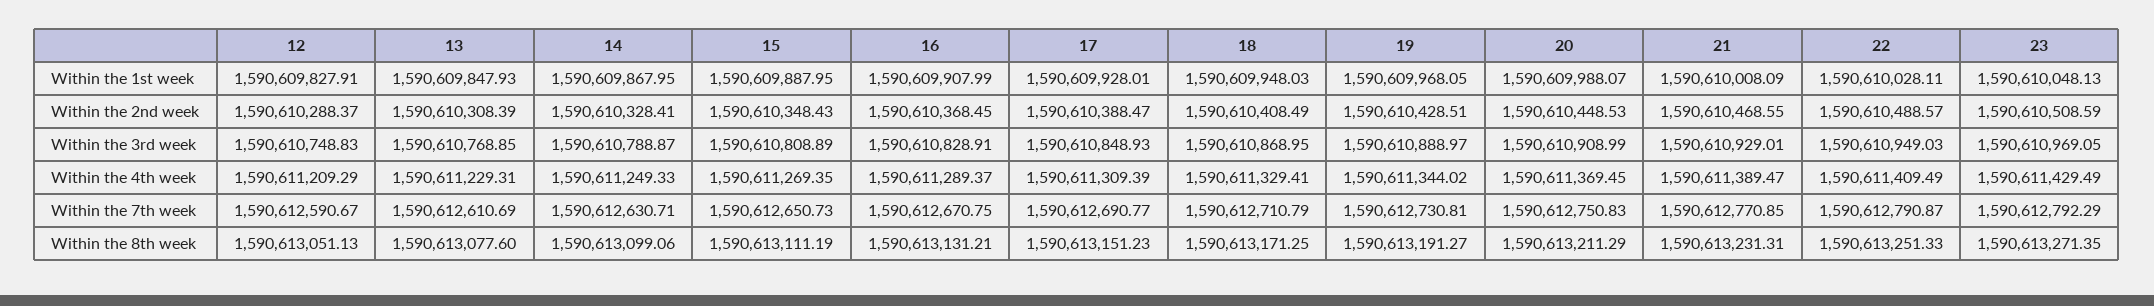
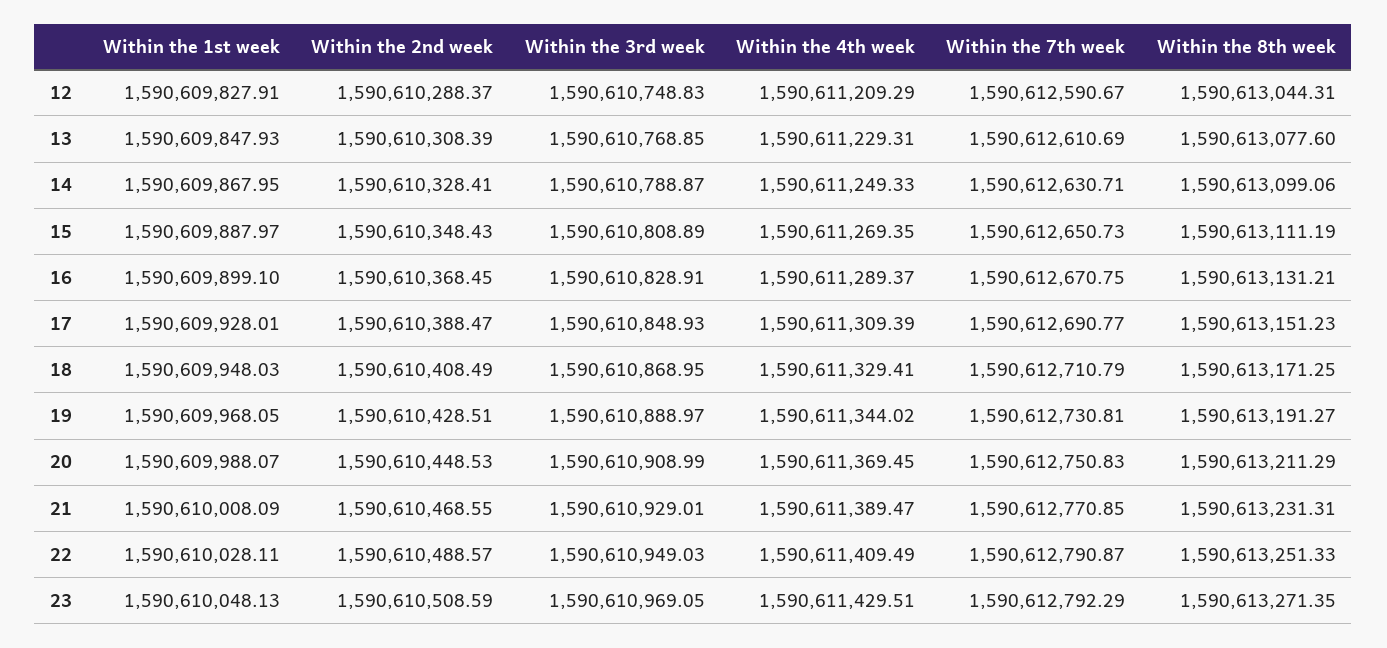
15, Within the 1st week: 1590609887.95 -> 1590609887.97
16, Within the 1st week: 1590609907.99 -> 1590609899.1
23, Within the 4th week: 1590611429.49 -> 1590611429.51
12, Within the 8th week: 1590613051.13 -> 1590613044.31

